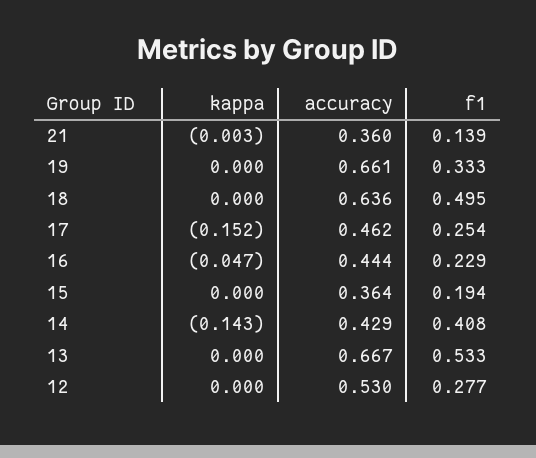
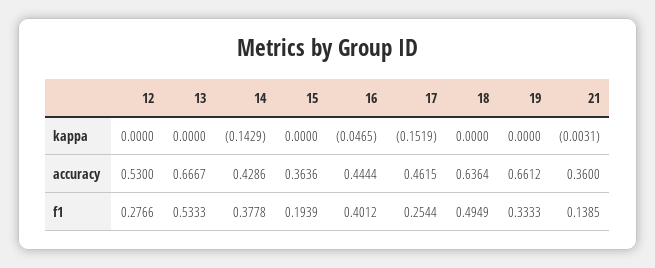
f1, 16: 0.229 -> 0.4012
f1, 14: 0.408 -> 0.3778

